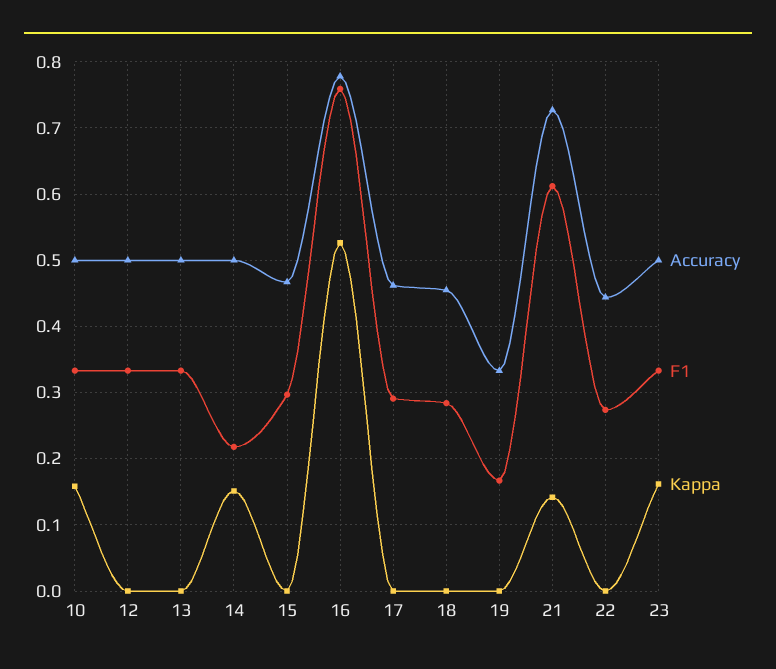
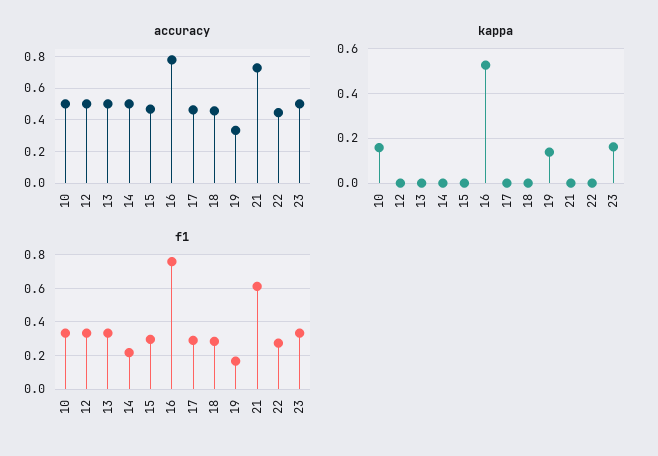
Kappa, 14: 0.15 -> 0
Kappa, 19: 0 -> 0.15
Kappa, 21: 0.14 -> 0

